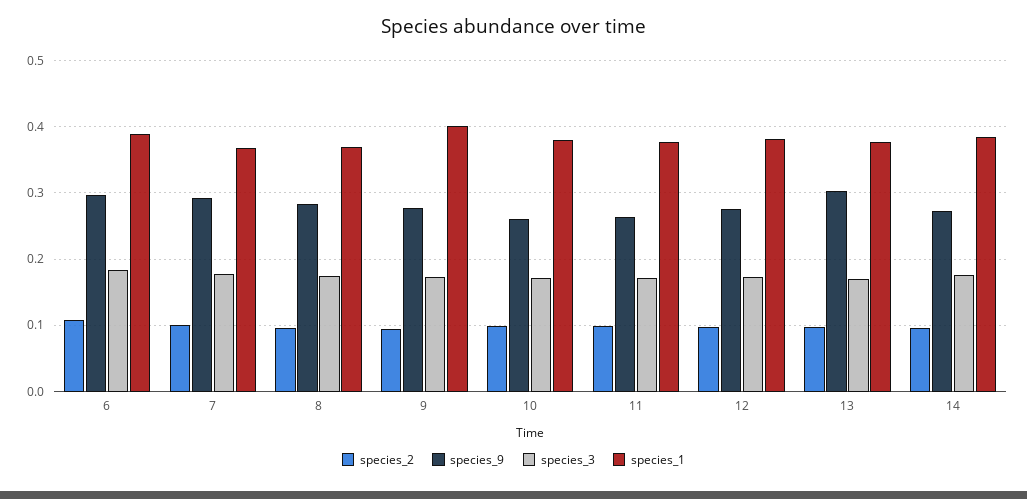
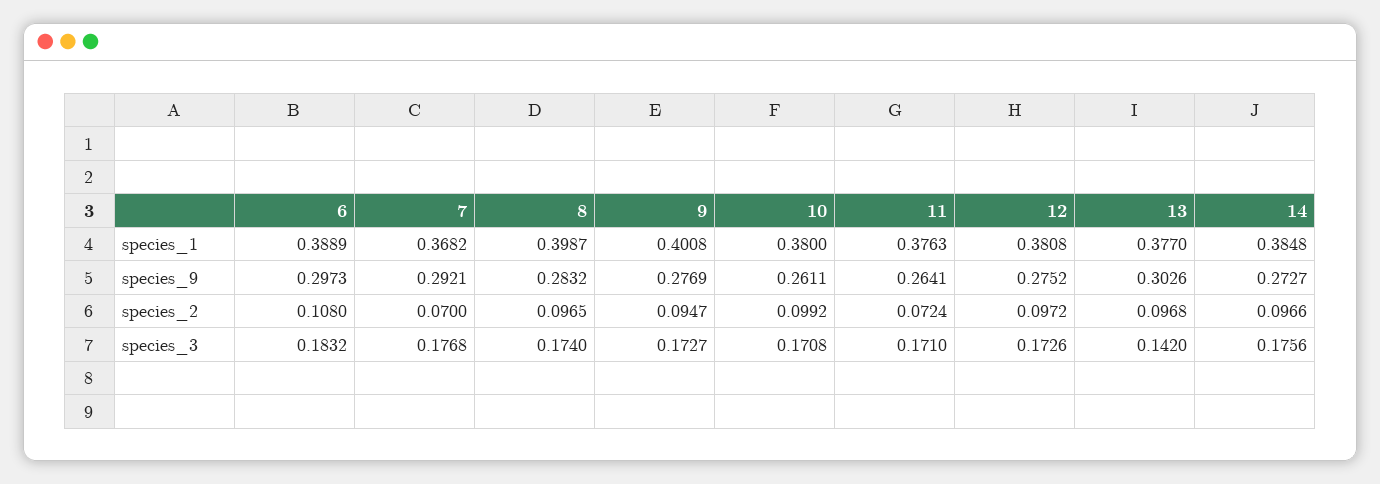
species_2, 7: 0.1 -> 0.07
species_1, 8: 0.37 -> 0.3987
species_2, 11: 0.1 -> 0.0724
species_3, 13: 0.17 -> 0.142

